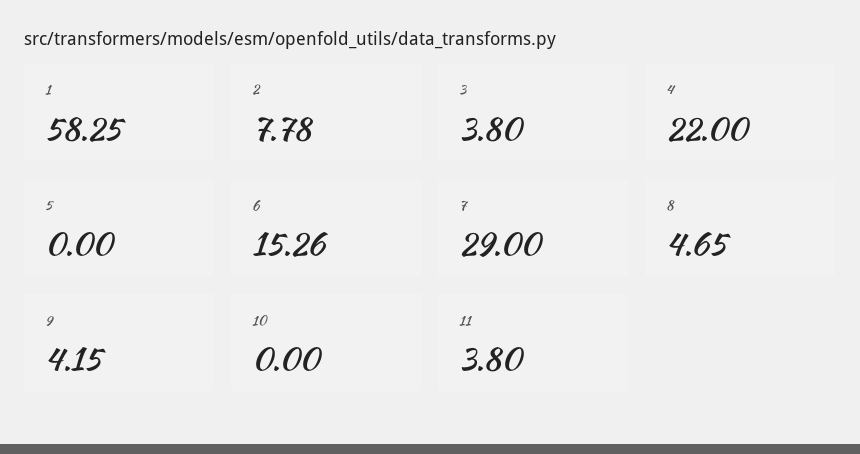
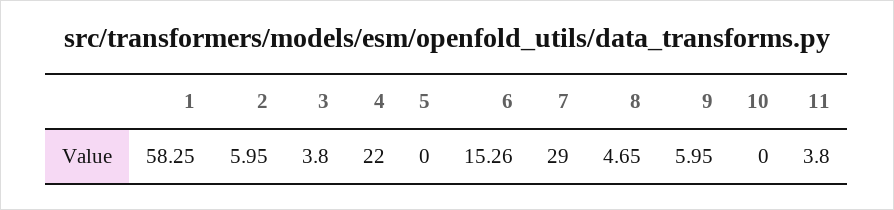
2: 7.78 -> 5.95
9: 4.15 -> 5.95

